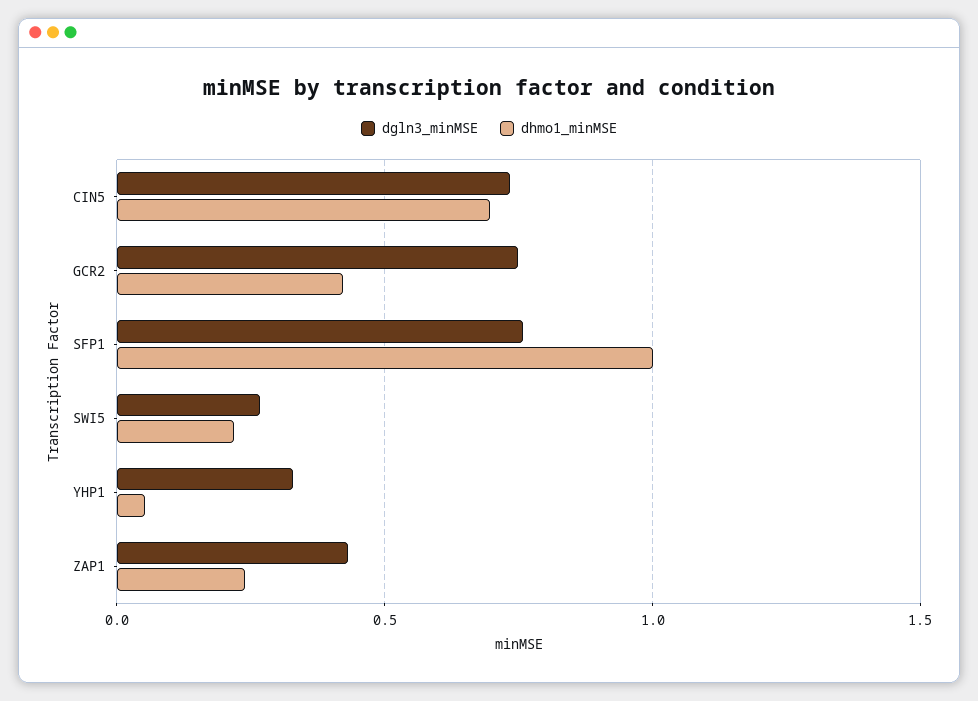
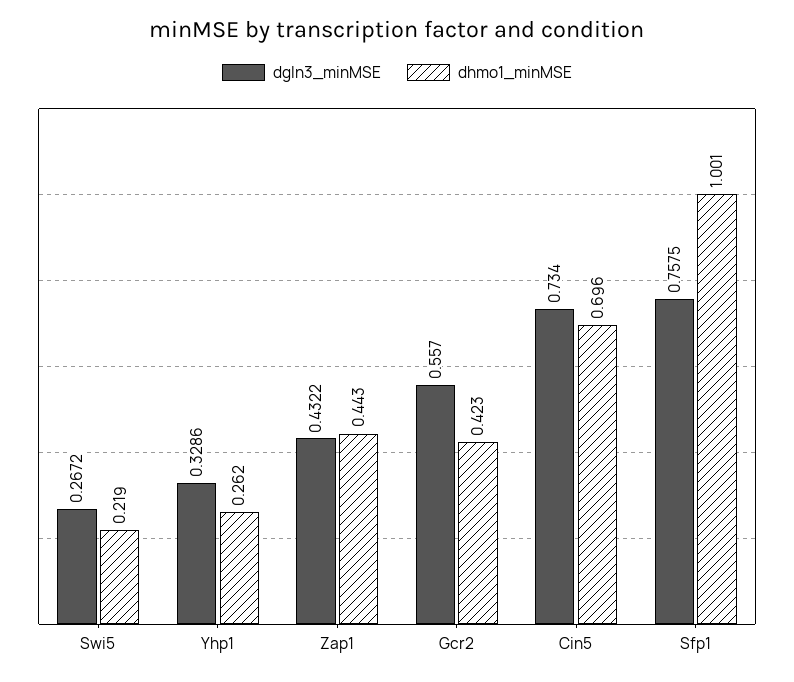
dgln3_minMSE, GCR2: 0.75 -> 0.557
dhmo1_minMSE, YHP1: 0.05 -> 0.262
dhmo1_minMSE, ZAP1: 0.25 -> 0.443

